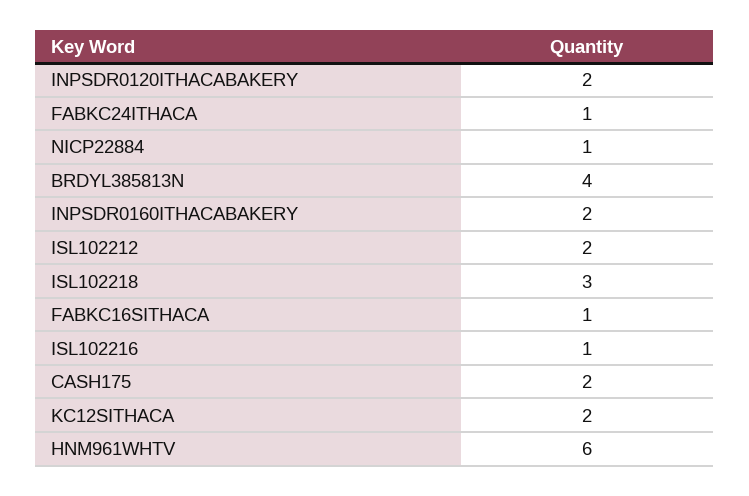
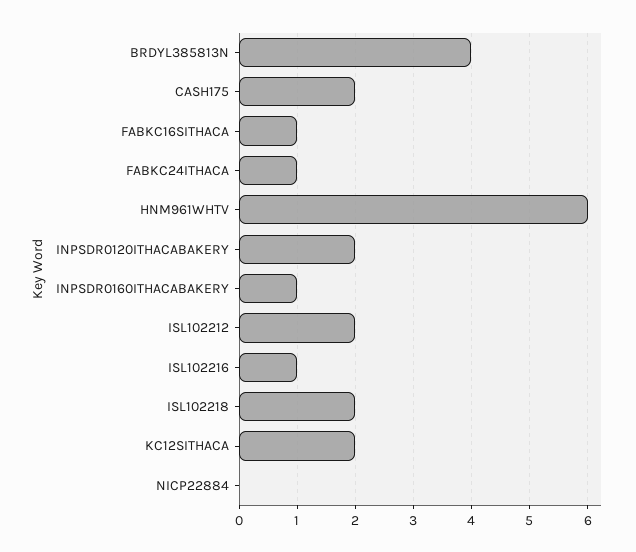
NICP22884: 1 -> 0
INPSDR0160ITHACABAKERY: 2 -> 1
ISL102218: 3 -> 2

